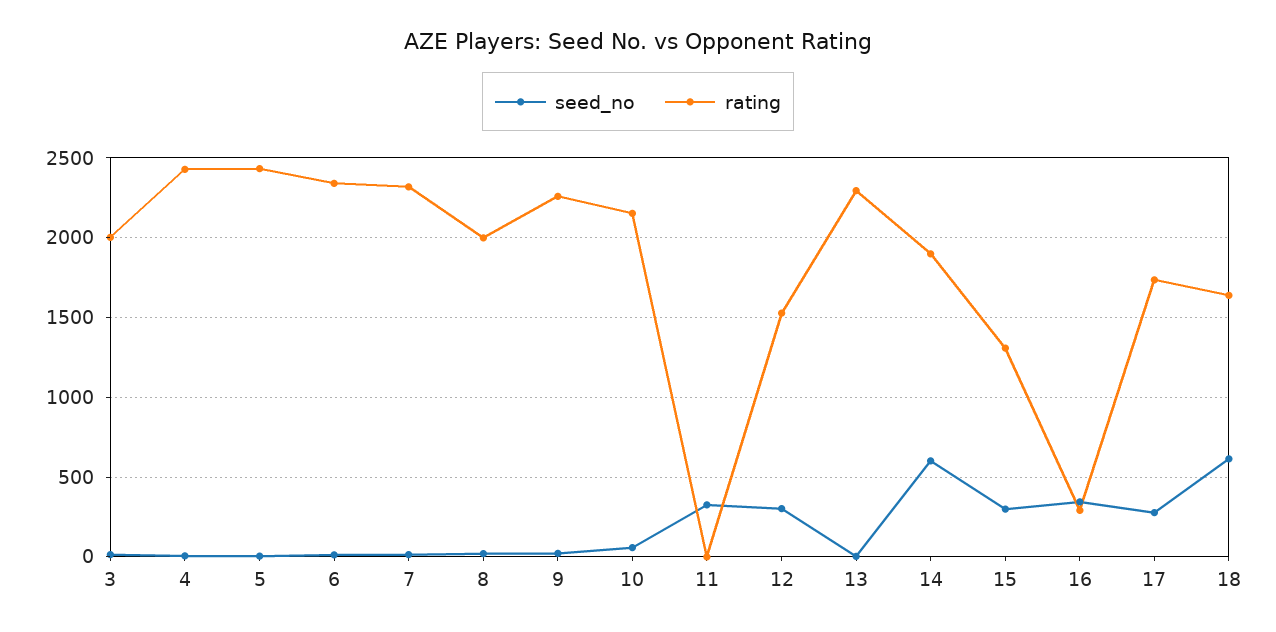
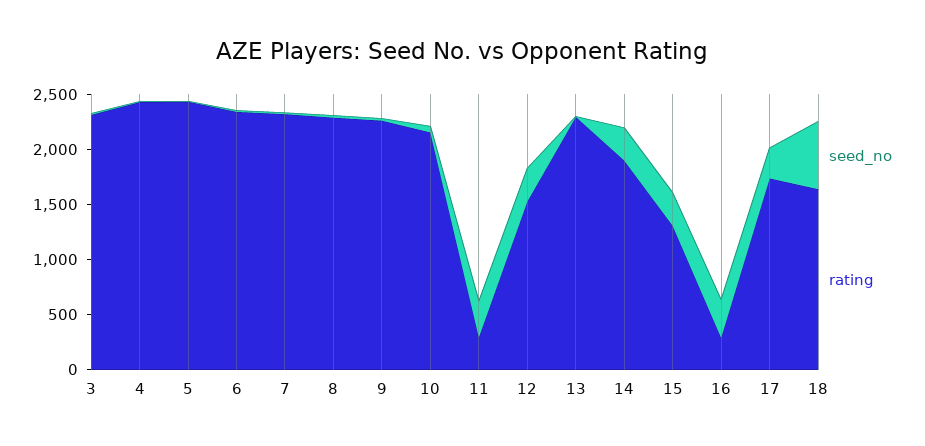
rating, 3: 2000 -> 2300
rating, 8: 2000 -> 2300
rating, 11: 0 -> 300
seed_no, 14: 600 -> 300

